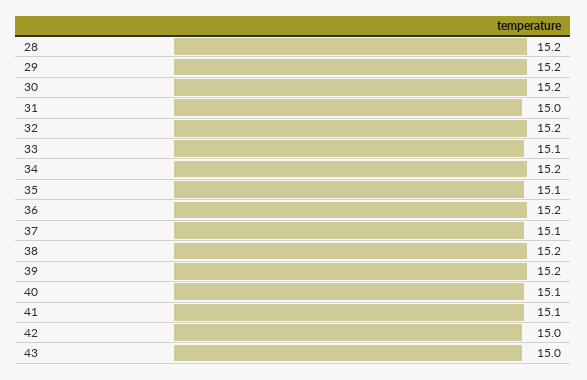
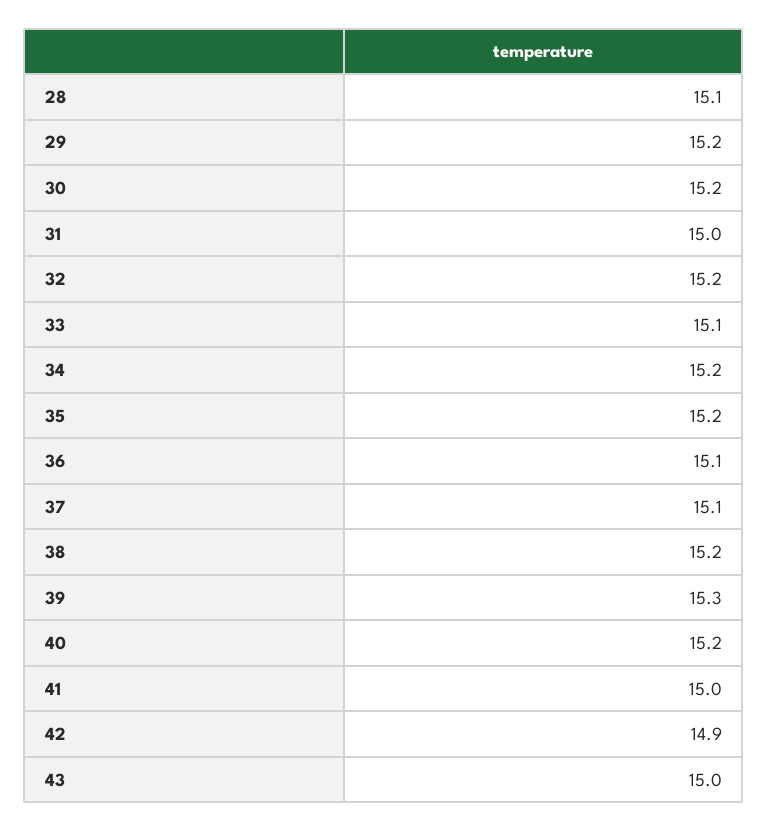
28: 15.2 -> 15.1
35: 15.1 -> 15.2
36: 15.2 -> 15.1
39: 15.2 -> 15.3
40: 15.1 -> 15.2
41: 15.1 -> 15
42: 15 -> 14.9

